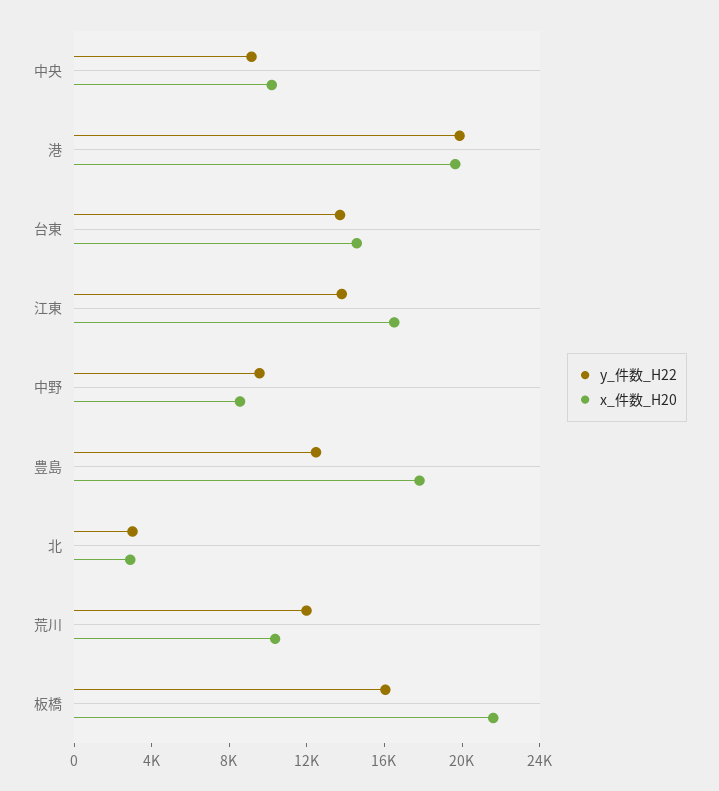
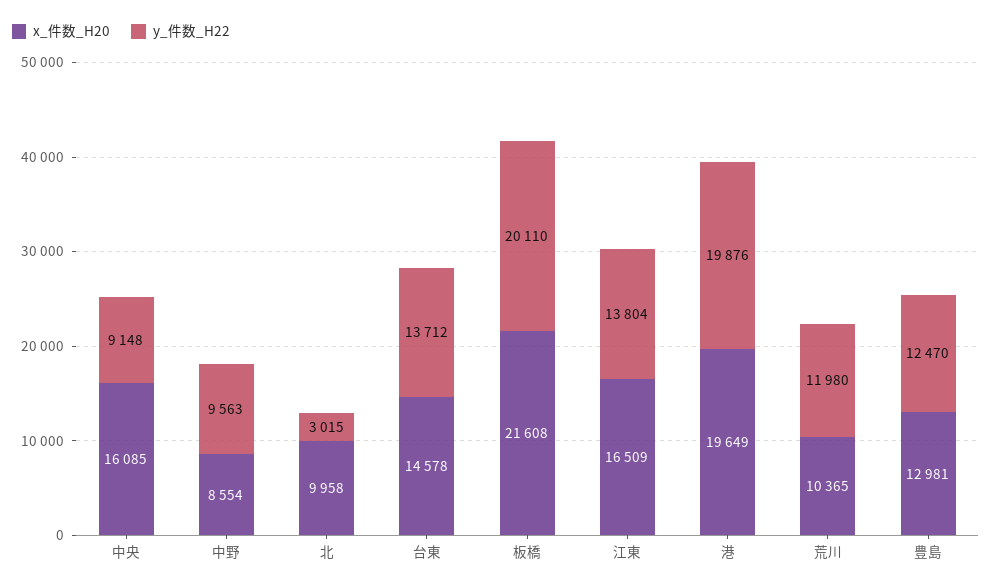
x_件数_H20, 中央: 10000 -> 16085
x_件数_H20, 豊島: 18000 -> 12981
x_件数_H20, 北: 3000 -> 9958
y_件数_H22, 板橋: 16000 -> 20110

